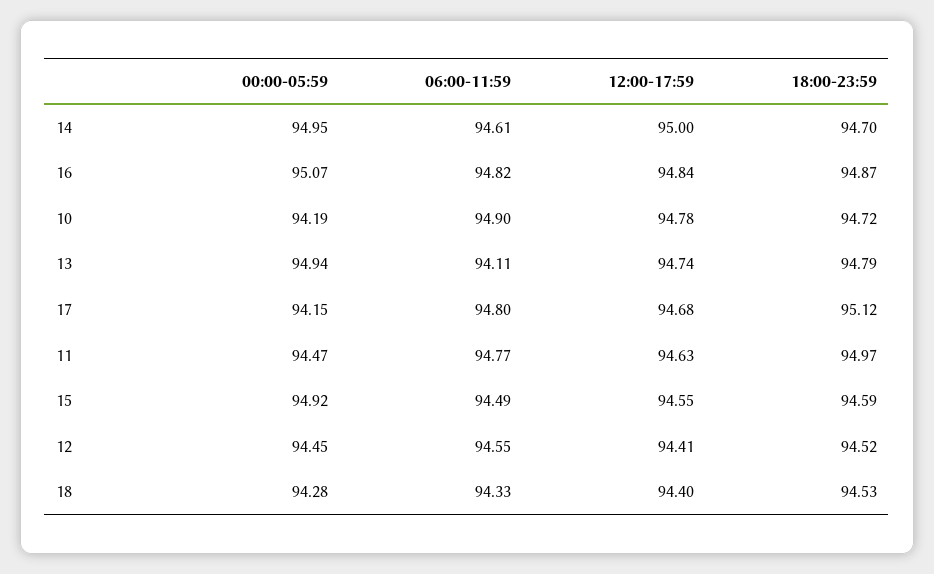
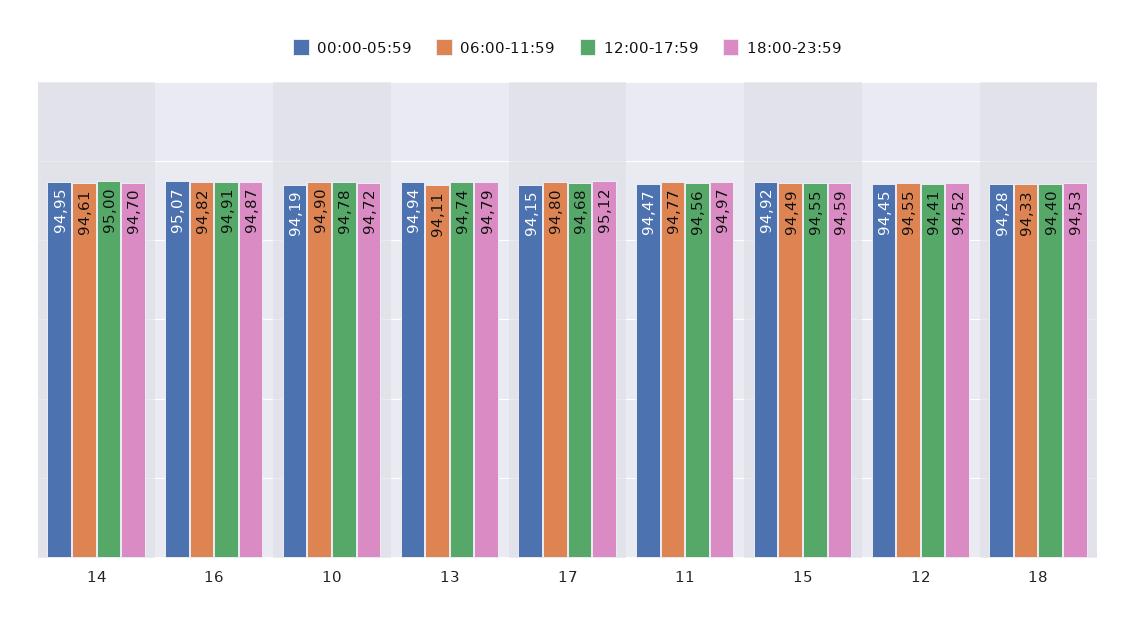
12:00-17:59, 16: 94.84 -> 94.91
12:00-17:59, 11: 94.63 -> 94.56

